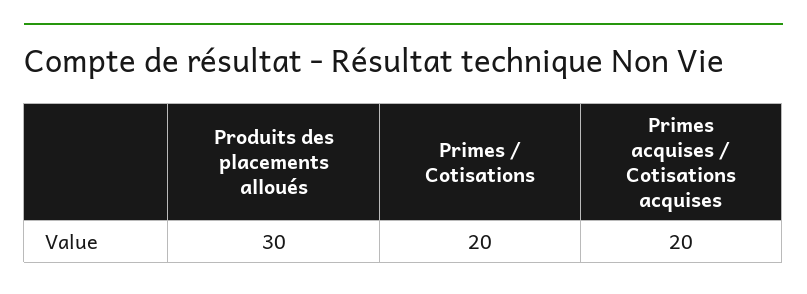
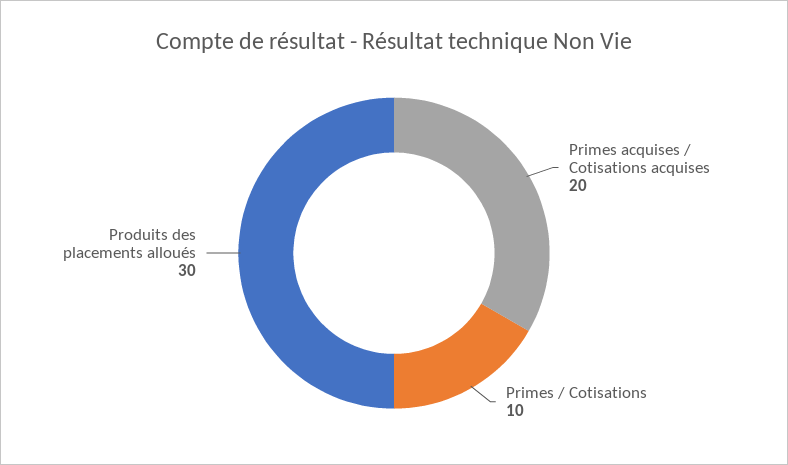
Primes / Cotisations: 20 -> 10

